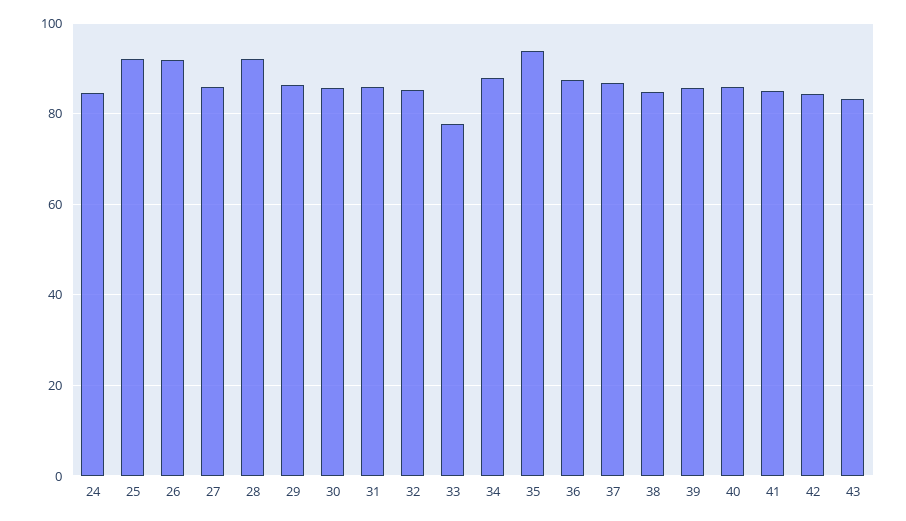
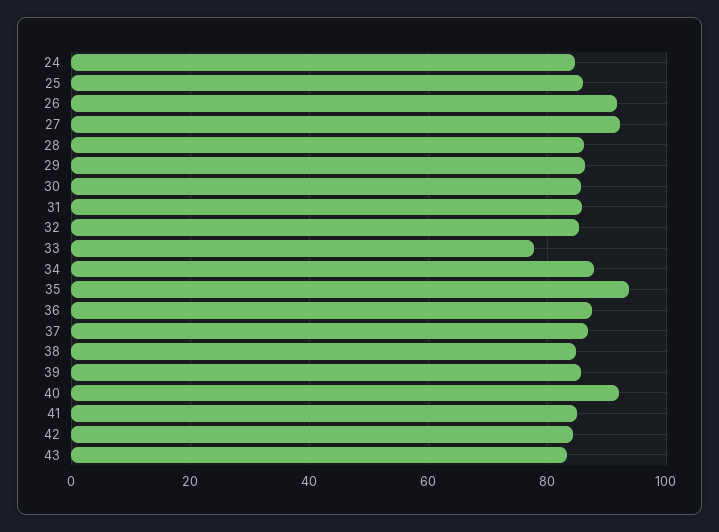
25: 92 -> 86
27: 86 -> 92
28: 92 -> 86
40: 86 -> 92

